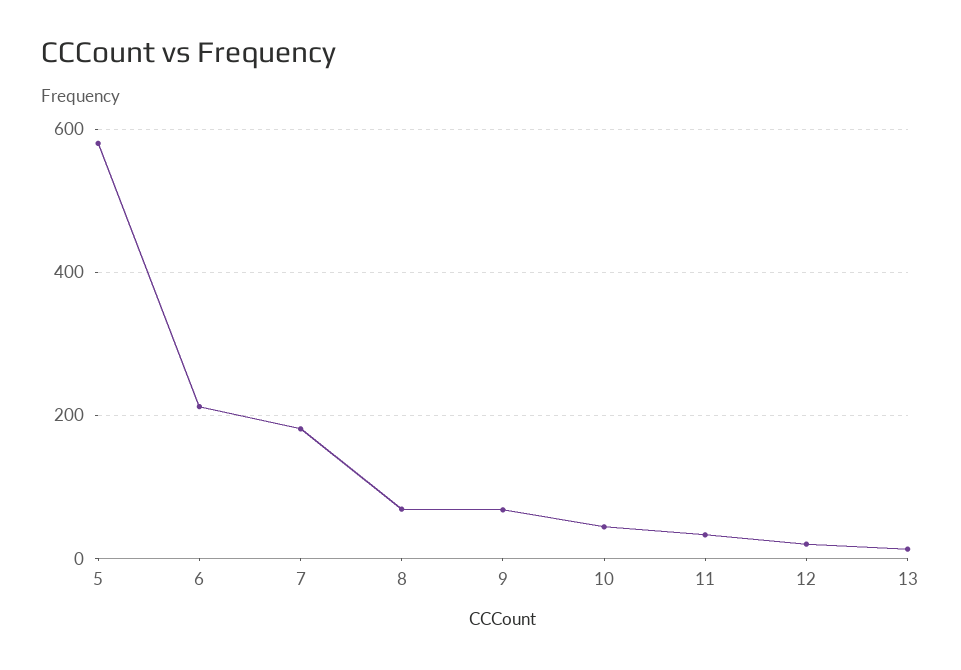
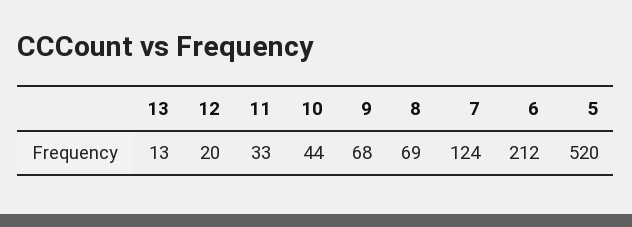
5: 580 -> 520
7: 180 -> 124

